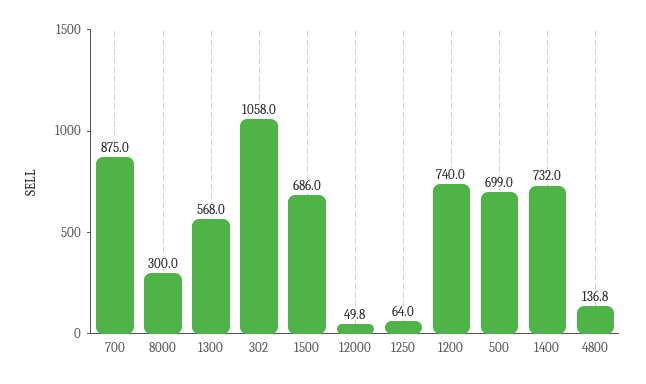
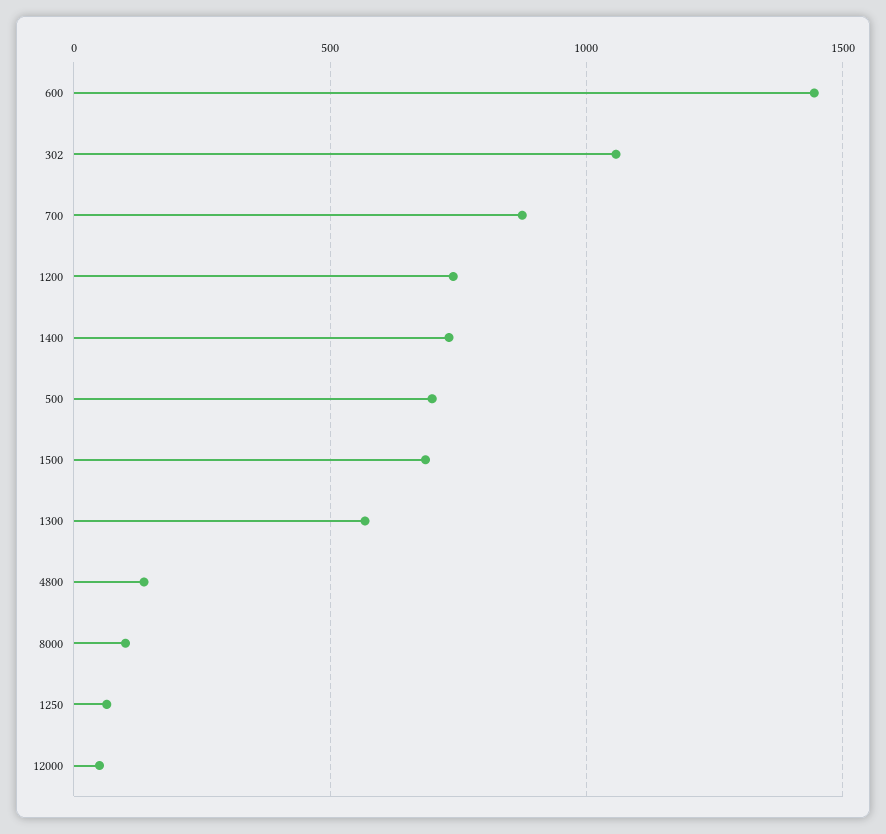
8000: 300 -> 100
600: none -> 1450

